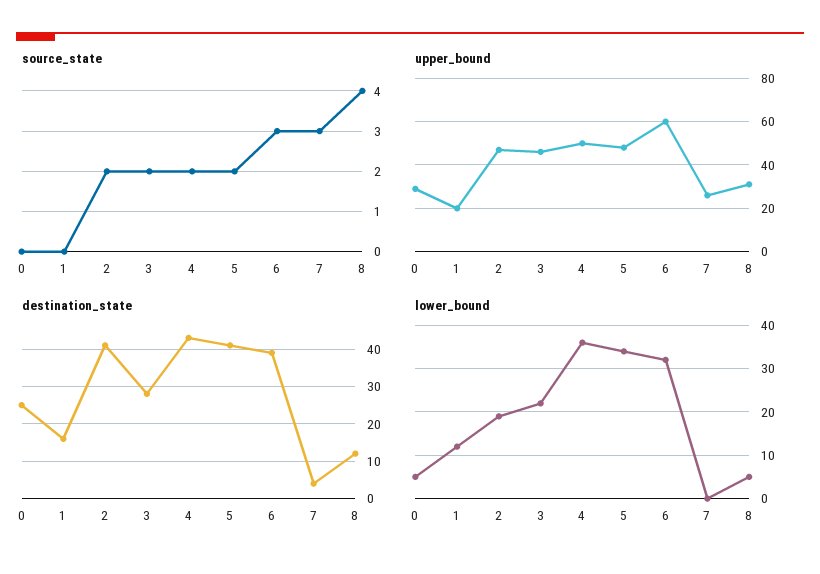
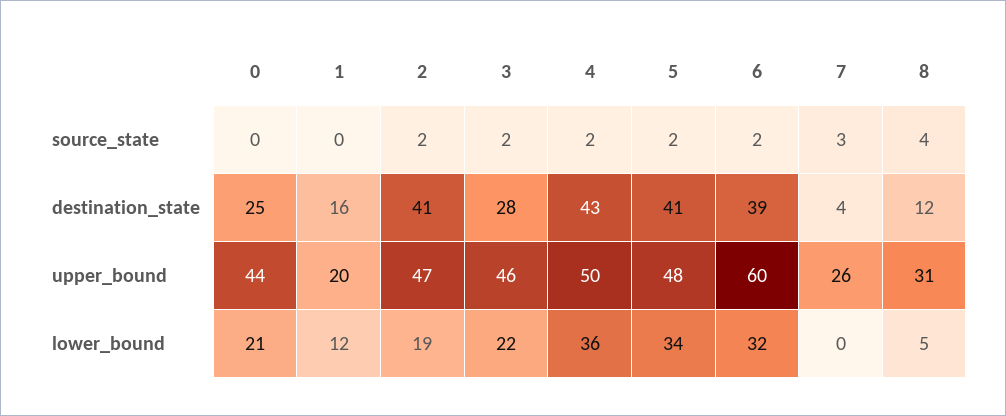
source_state, 6: 3 -> 2
upper_bound, 0: 30 -> 44
lower_bound, 0: 5 -> 21

